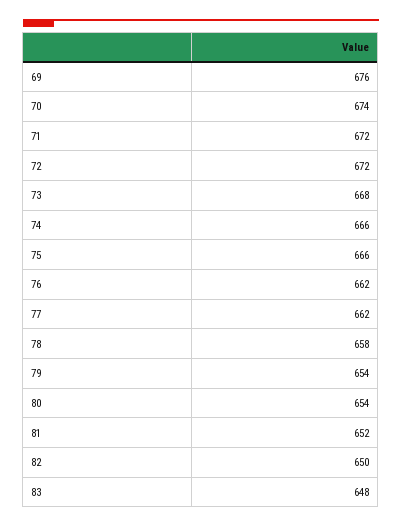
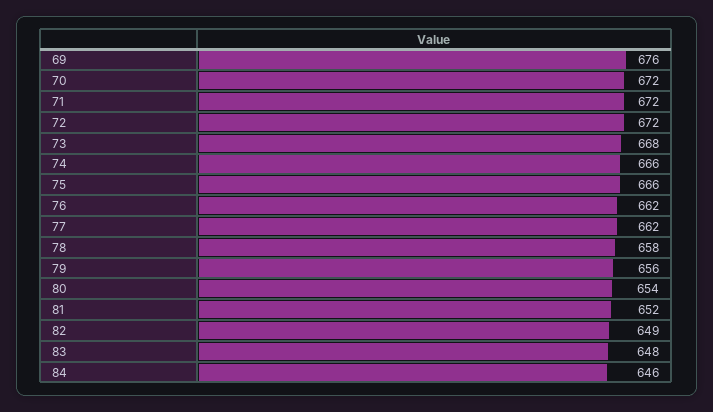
70: 674 -> 672
79: 654 -> 656
82: 650 -> 649
84: none -> 646

